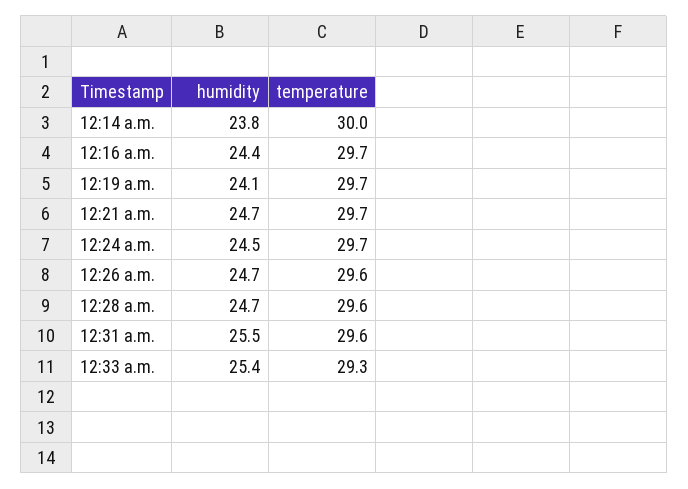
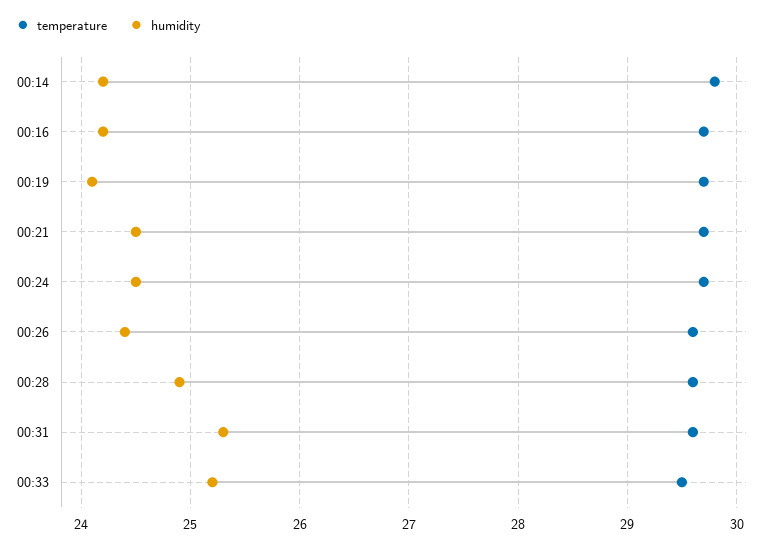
humidity, 12:14 a.m.: 23.8 -> 24.2
temperature, 12:14 a.m.: 30 -> 29.8
humidity, 12:16 a.m.: 24.4 -> 24.2
humidity, 12:21 a.m.: 24.7 -> 24.5
humidity, 12:26 a.m.: 24.7 -> 24.4
humidity, 12:28 a.m.: 24.7 -> 24.9
humidity, 12:31 a.m.: 25.5 -> 25.3
humidity, 12:33 a.m.: 25.4 -> 25.2
temperature, 12:33 a.m.: 29.3 -> 29.5

